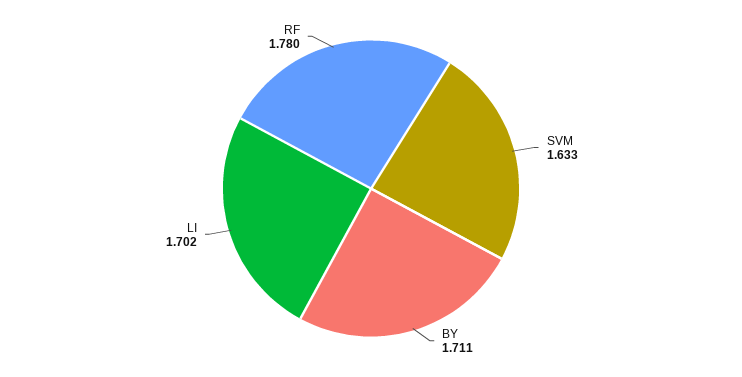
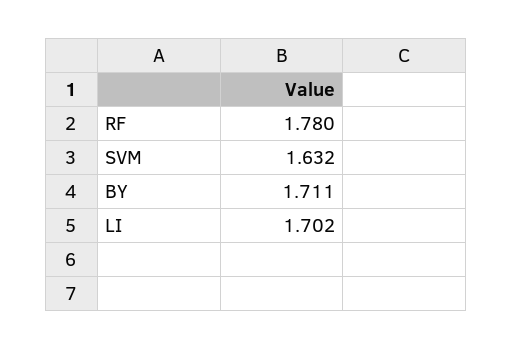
SVM: 1.633 -> 1.632

